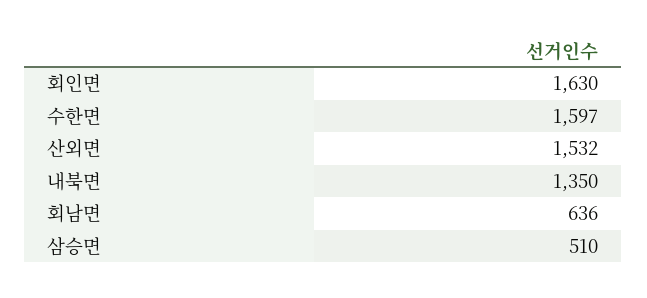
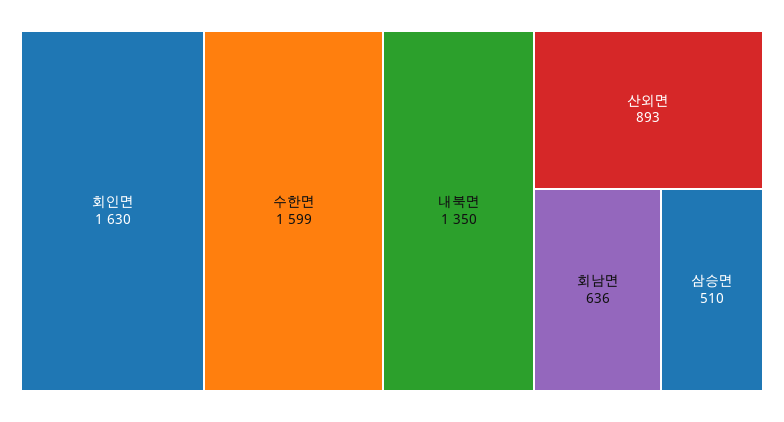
수한면: 1597 -> 1599
산외면: 1532 -> 893

